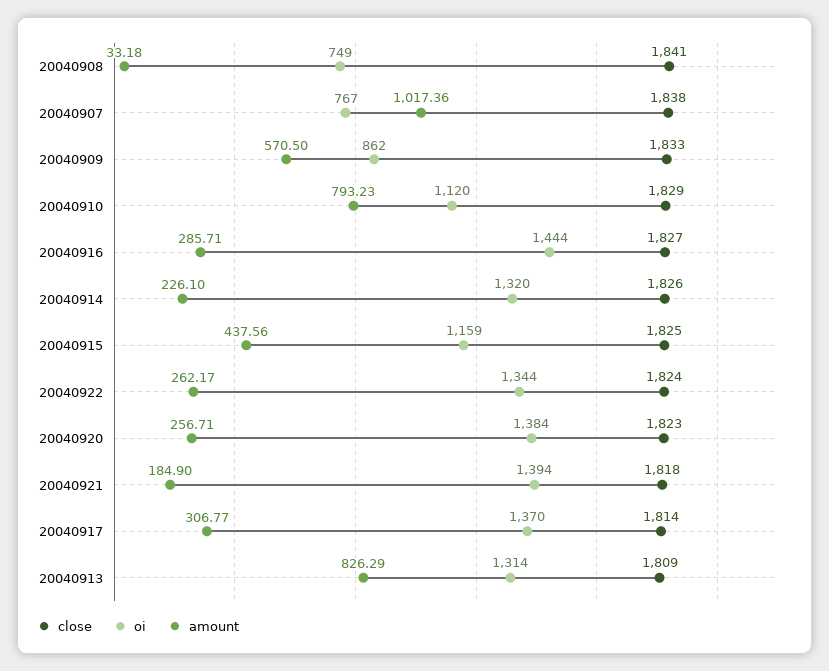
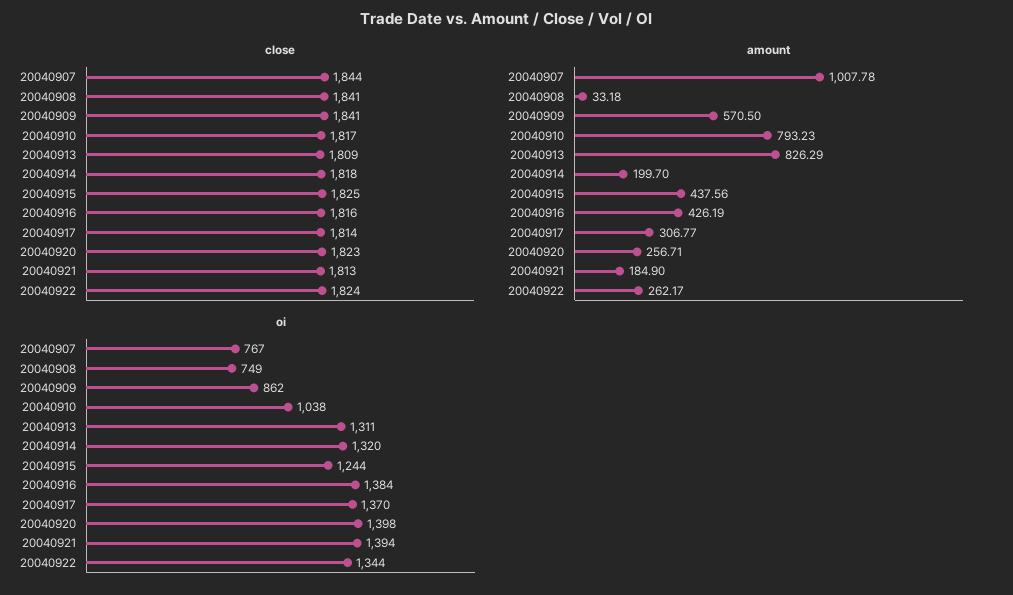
close, 20040907: 1838 -> 1844
amount, 20040907: 1017.36 -> 1007.78
close, 20040909: 1833 -> 1841
close, 20040910: 1829 -> 1817
oi, 20040910: 1120 -> 1038
close, 20040916: 1827 -> 1816
oi, 20040916: 1444 -> 1384
amount, 20040916: 285.71 -> 426.19
close, 20040914: 1826 -> 1818
amount, 20040914: 226.1 -> 199.7
oi, 20040915: 1159 -> 1244
oi, 20040920: 1384 -> 1398
close, 20040921: 1818 -> 1813
oi, 20040913: 1314 -> 1311

